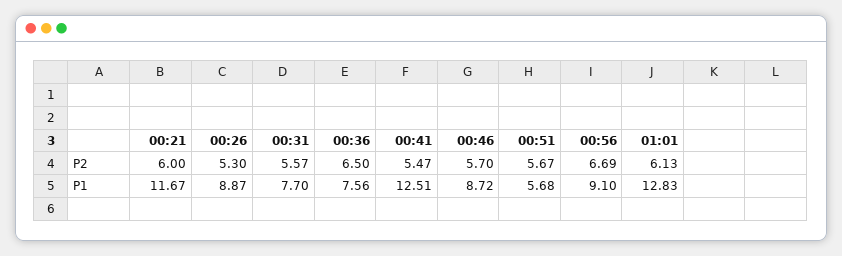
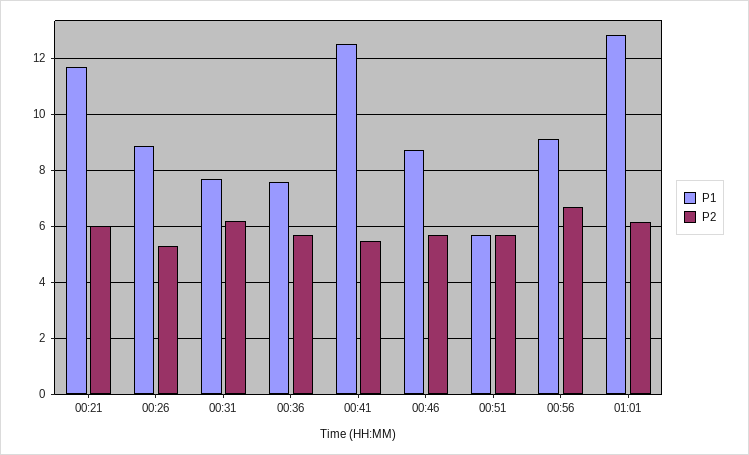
P2, 00:31: 5.57 -> 6.25
P2, 00:36: 6.5 -> 5.75

